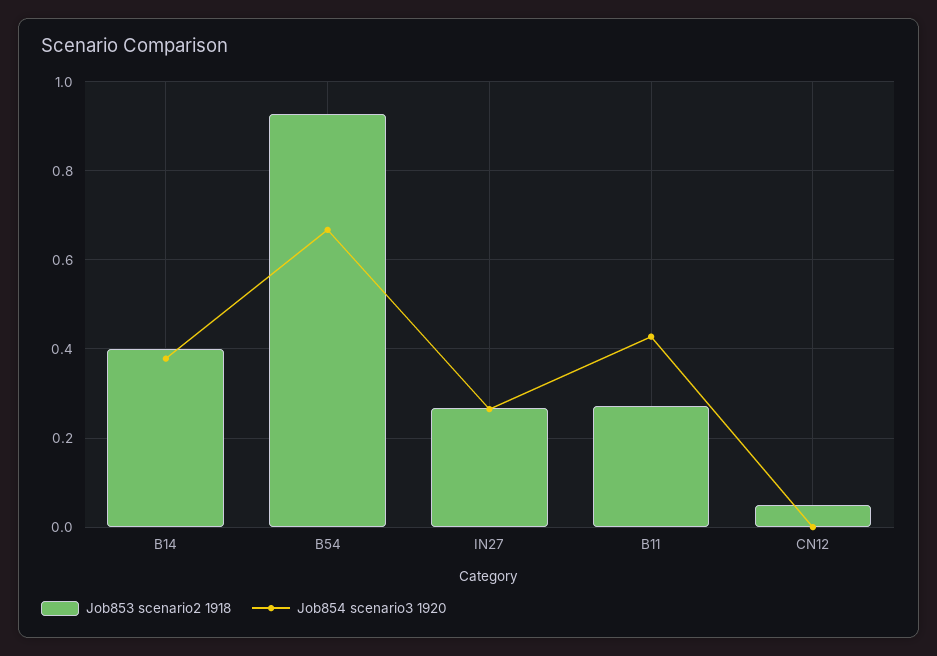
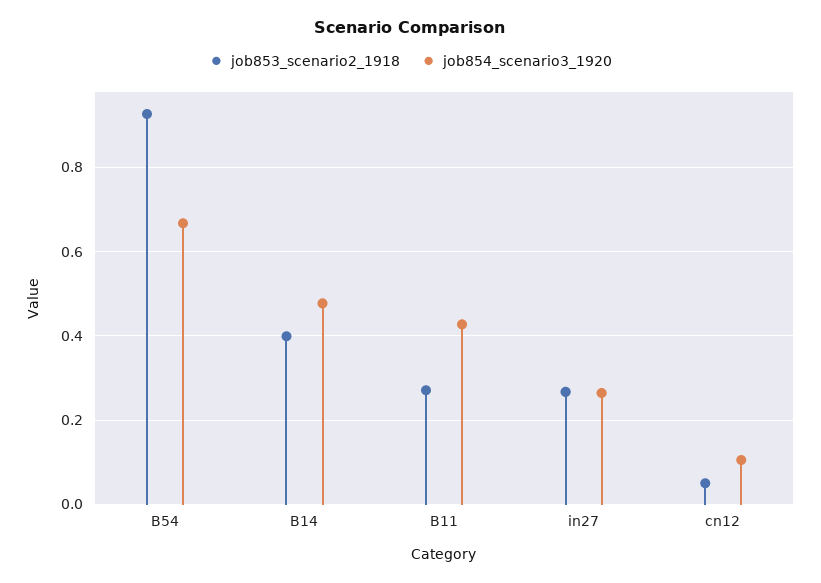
Job854 scenario3 1920, B14: 0.38 -> 0.48
Job854 scenario3 1920, CN12: 0 -> 0.1

